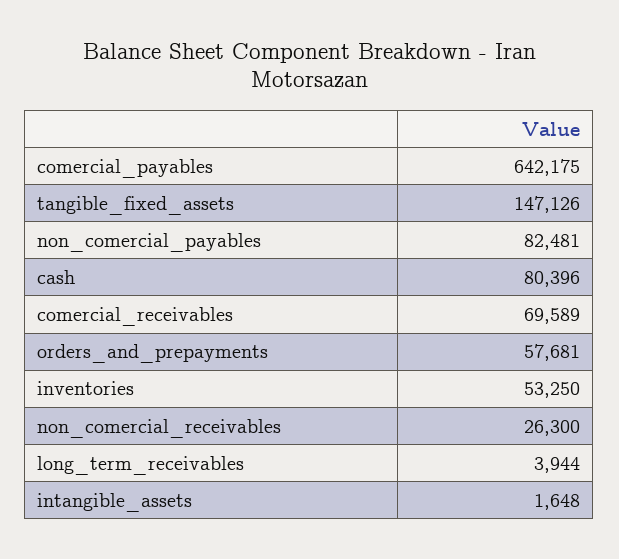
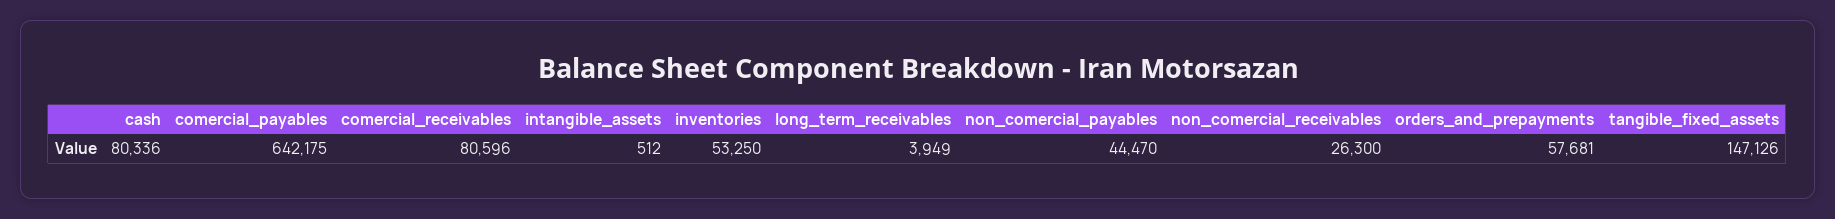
non_comercial_payables: 82481 -> 44470
cash: 80396 -> 80336
comercial_receivables: 69589 -> 80596
long_term_receivables: 3944 -> 3949
intangible_assets: 1648 -> 512

